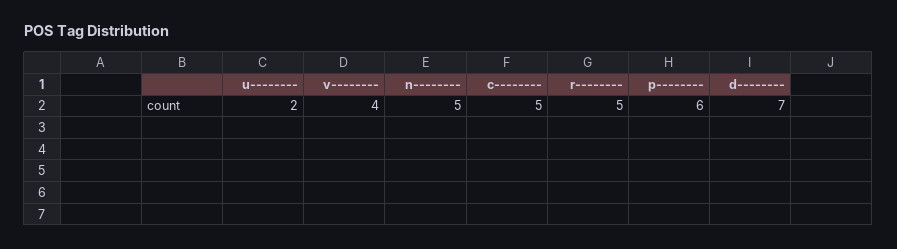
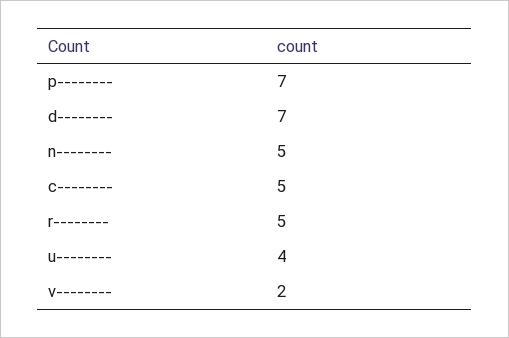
u--------: 2 -> 4
v--------: 4 -> 2
p--------: 6 -> 7

